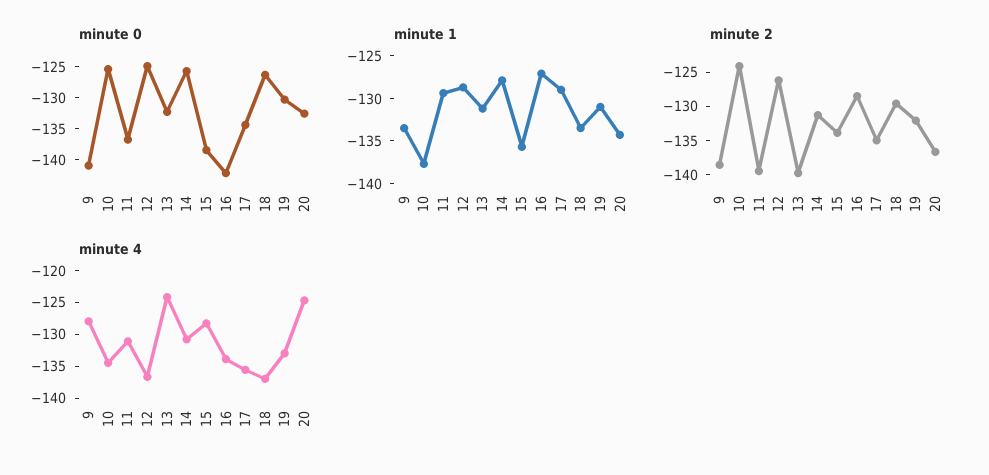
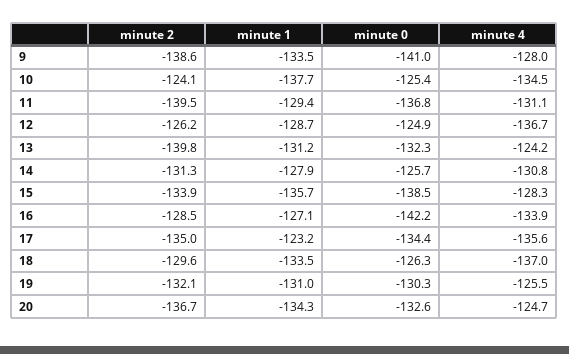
minute 1, 17: -129 -> -123.2
minute 4, 19: -132.5 -> -125.5

